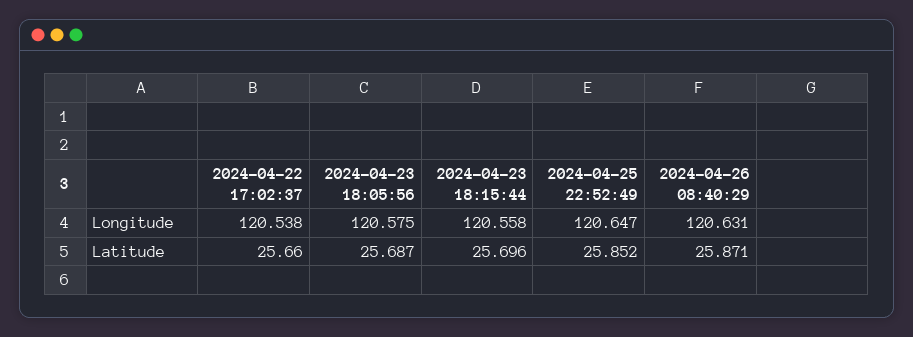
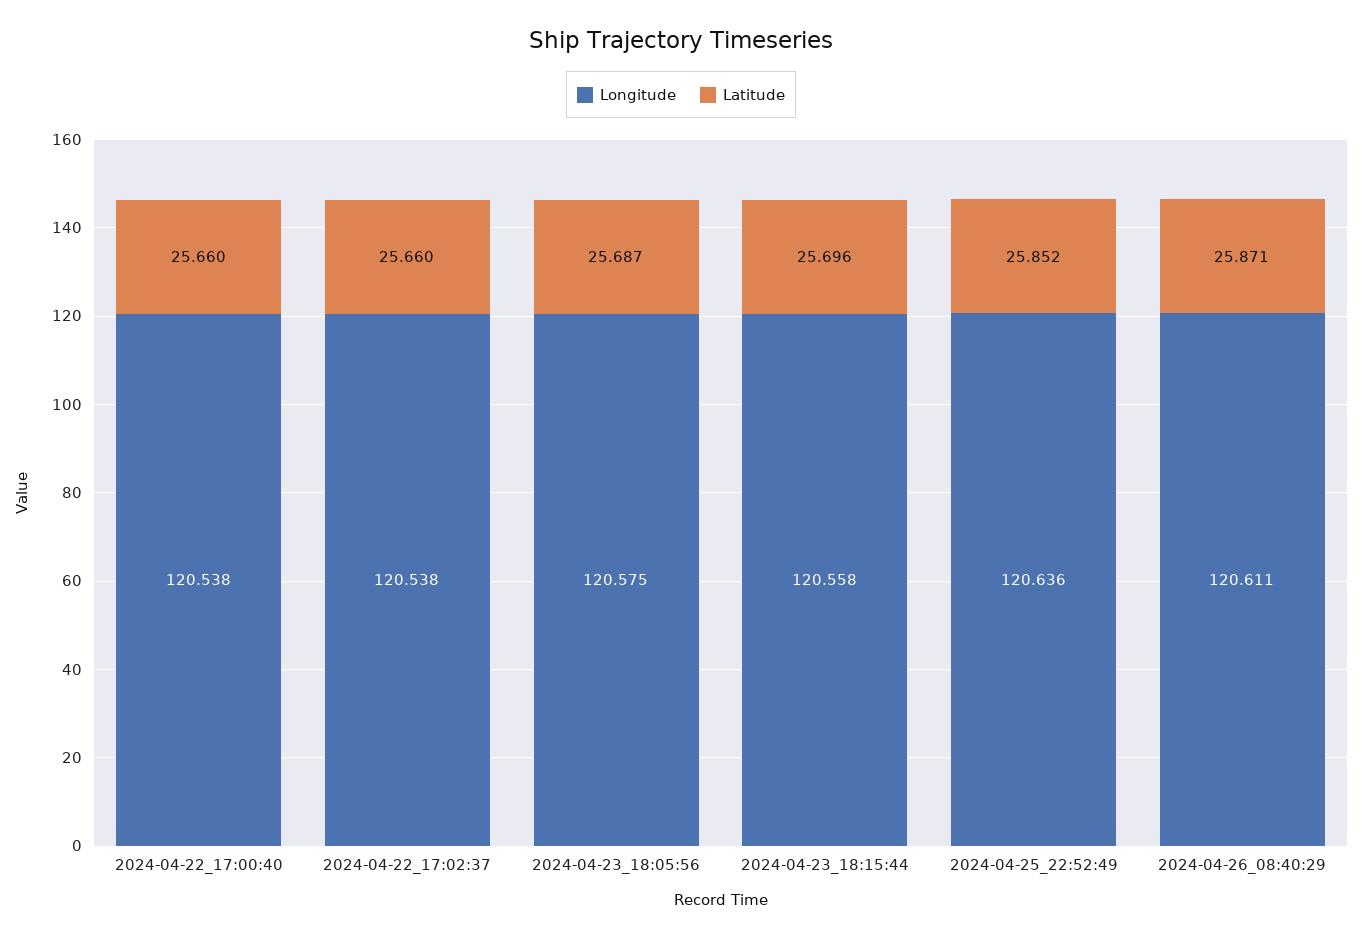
Longitude, 2024-04-25 22:52:49: 120.647 -> 120.636
Longitude, 2024-04-26 08:40:29: 120.631 -> 120.611
Longitude, 2024-04-22_17:00:40: none -> 120.538
Latitude, 2024-04-22_17:00:40: none -> 25.66

